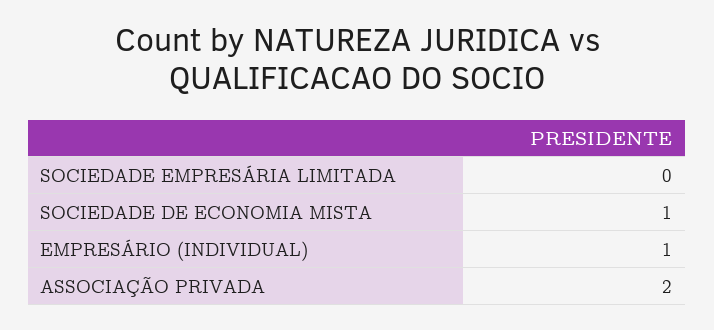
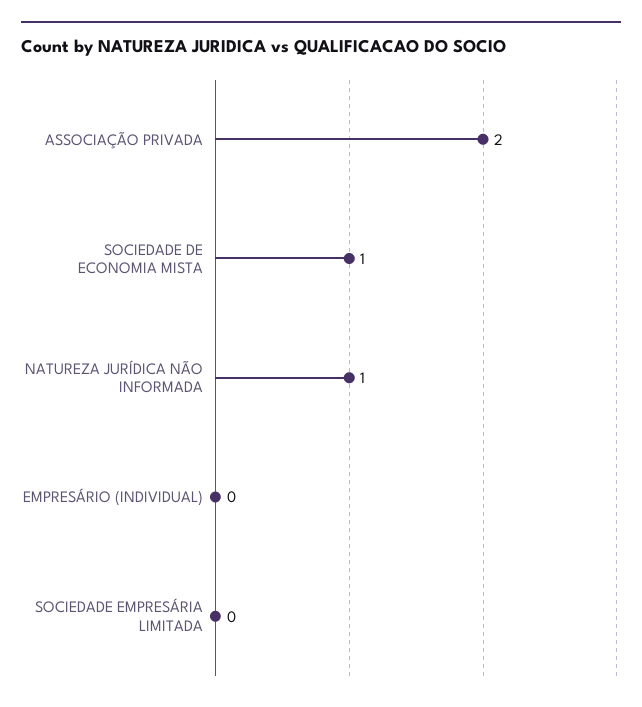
EMPRESÁRIO (INDIVIDUAL): 1 -> 0
NATUREZA JURÍDICA NÃO INFORMADA: none -> 1

